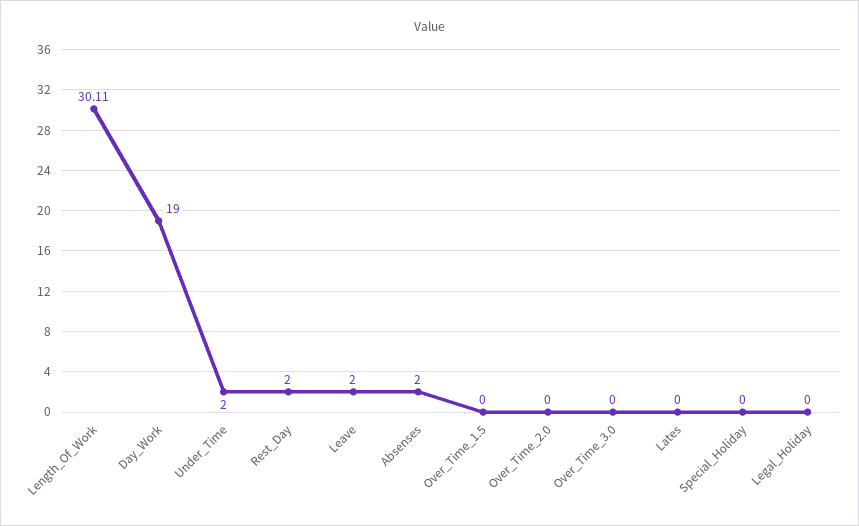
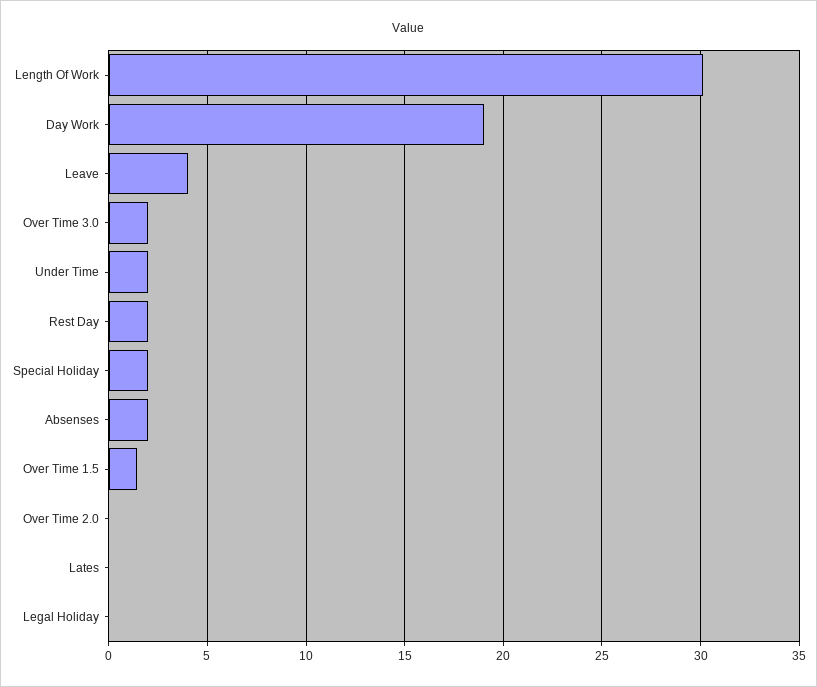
Leave: 2 -> 4
Over_Time_1.5: 0 -> 1.5
Over_Time_3.0: 0 -> 2
Special_Holiday: 0 -> 2

